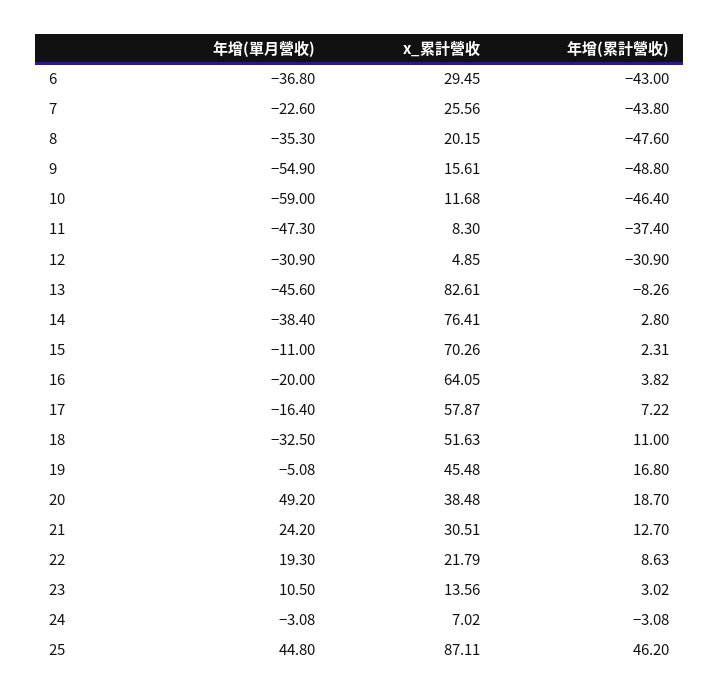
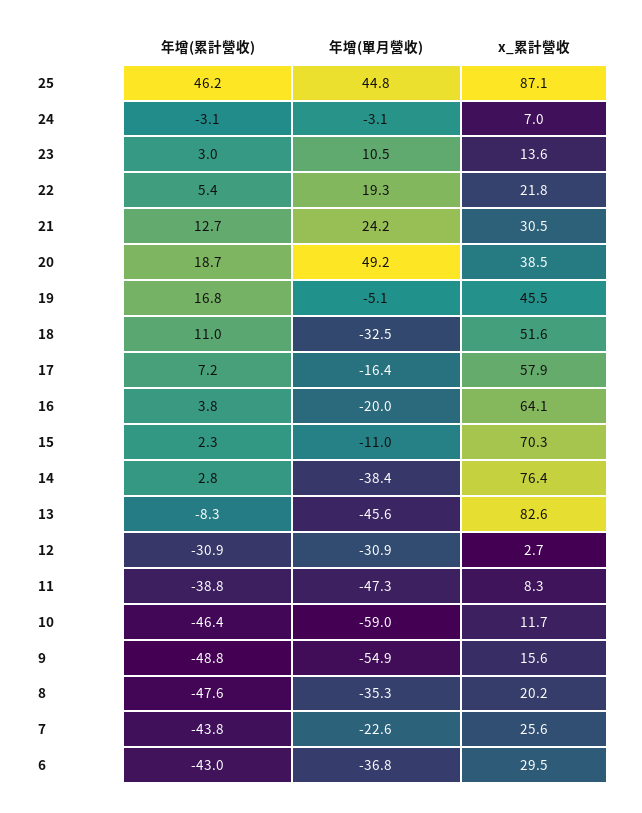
年增(累計營收), 11: -37.4 -> -38.8
x_累計營收, 12: 4.85 -> 2.7
年增(累計營收), 22: 8.63 -> 5.4

